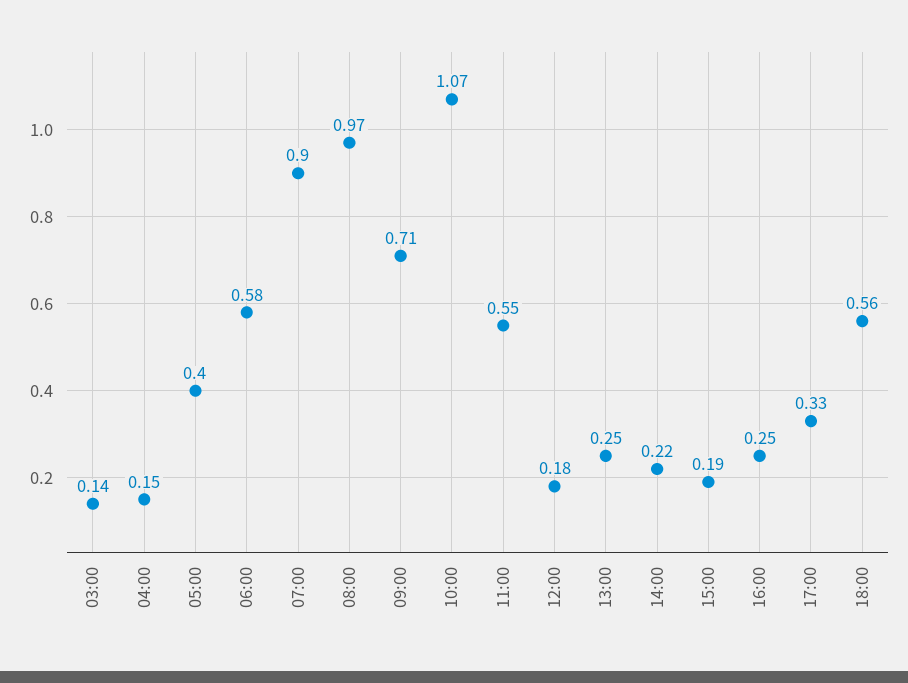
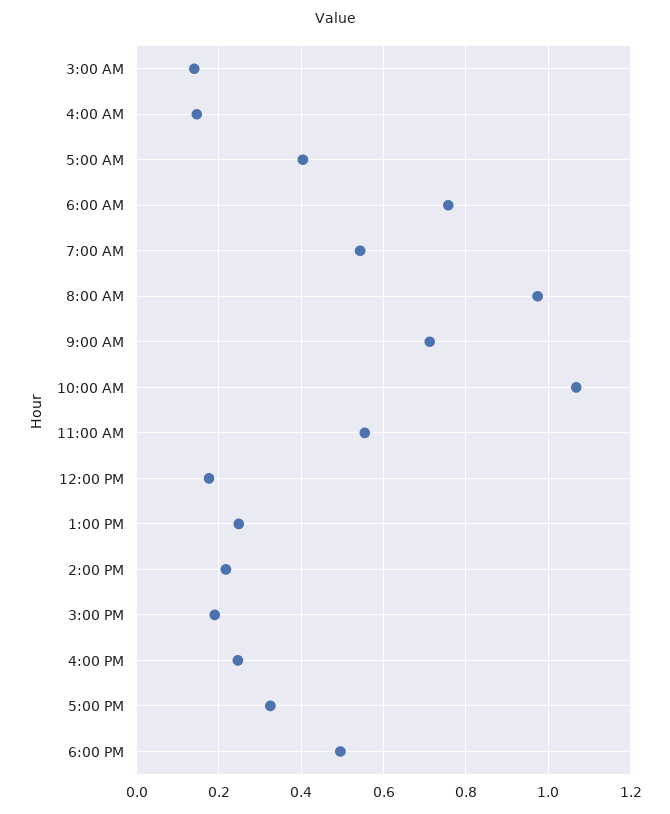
06:00: 0.58 -> 0.76
07:00: 0.9 -> 0.54
18:00: 0.56 -> 0.5

